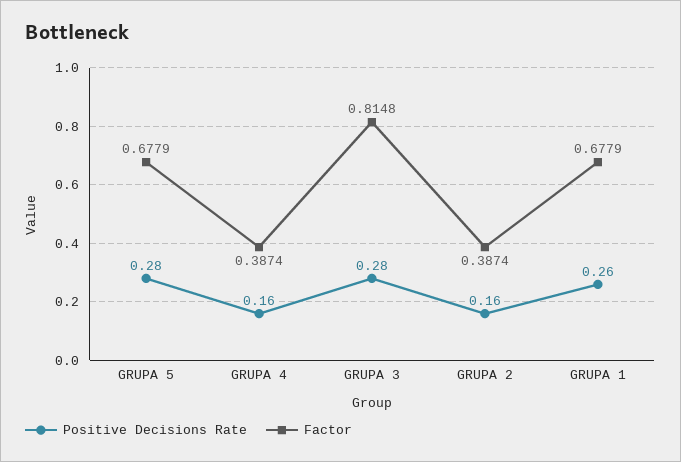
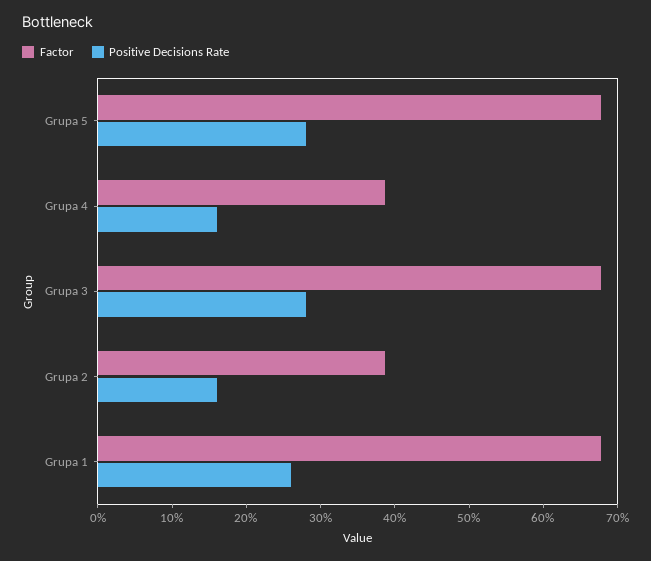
Factor, GRUPA 3: 0.8148 -> 0.68

